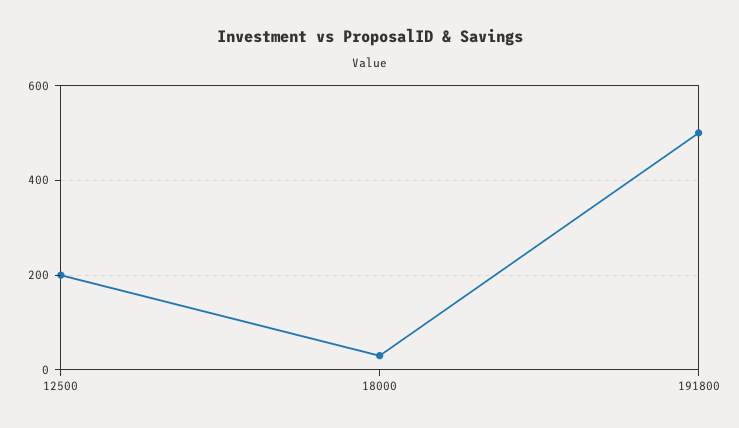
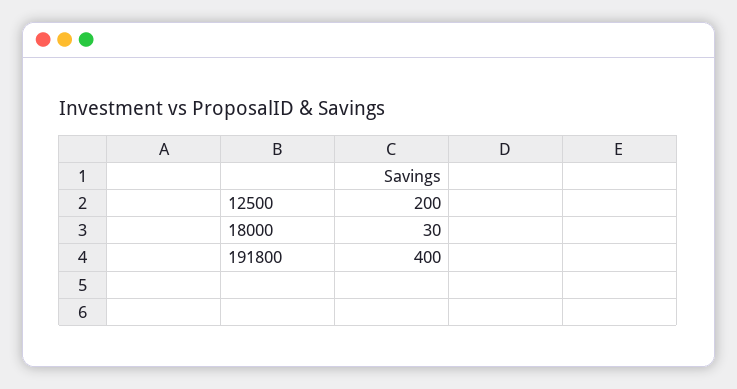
191800: 500 -> 400

